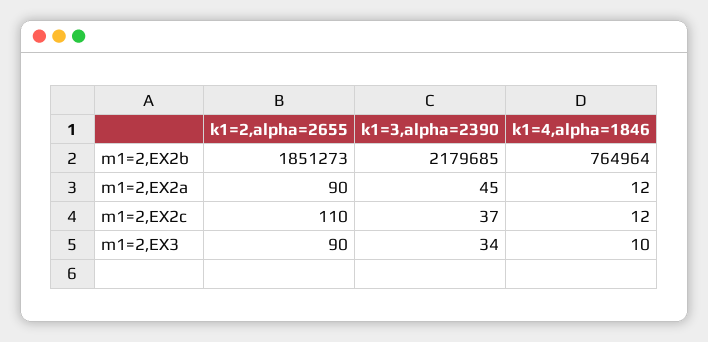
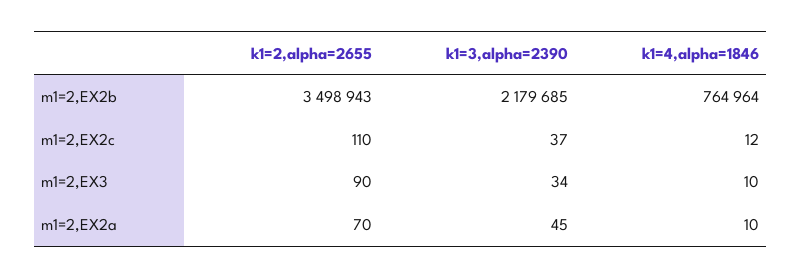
k1=2,alpha=2655, m1=2,EX2b: 1851273 -> 3498943
k1=2,alpha=2655, m1=2,EX2a: 90 -> 70
k1=4,alpha=1846, m1=2,EX2a: 12 -> 10

